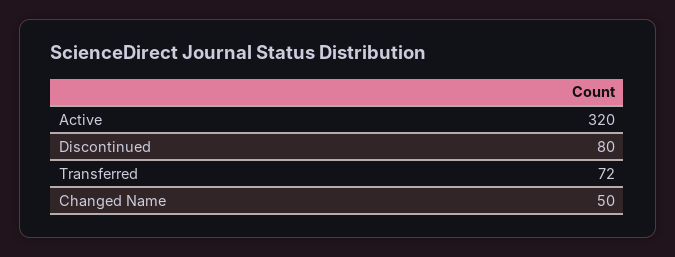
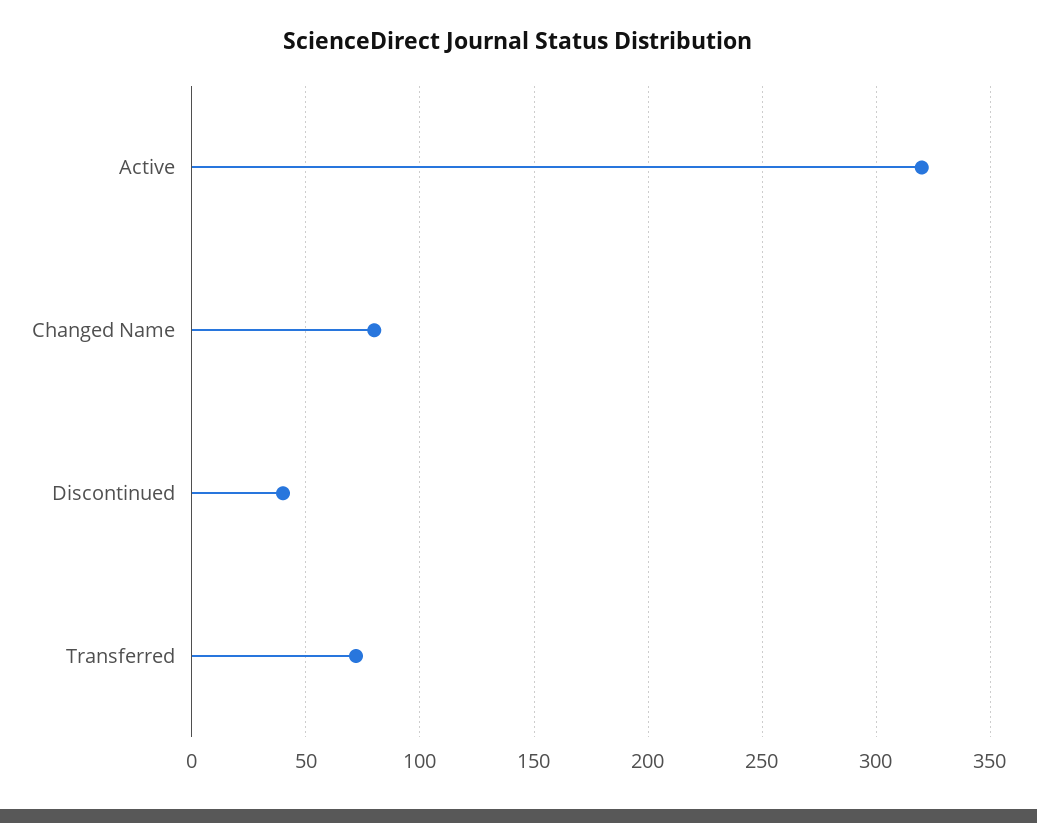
Discontinued: 80 -> 40
Changed Name: 50 -> 80

